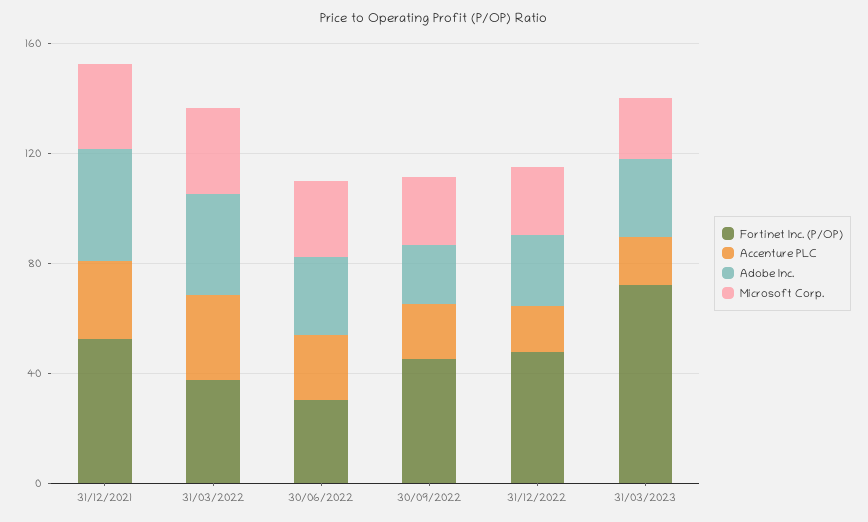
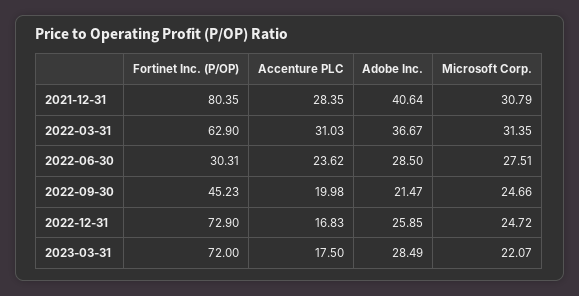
Fortinet Inc. (P/OP), 31/12/2021: 50 -> 80.35
Fortinet Inc. (P/OP), 31/03/2022: 40 -> 62.9
Fortinet Inc. (P/OP), 31/12/2022: 50 -> 72.9

